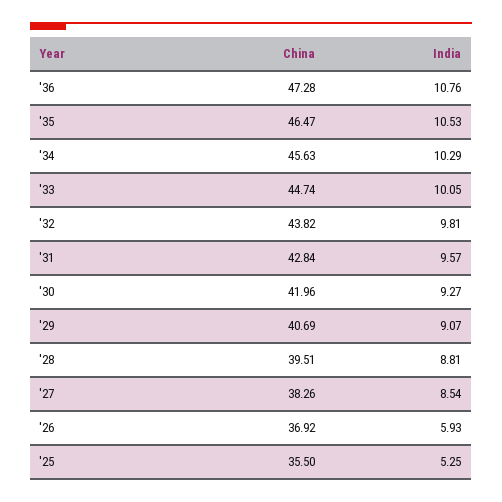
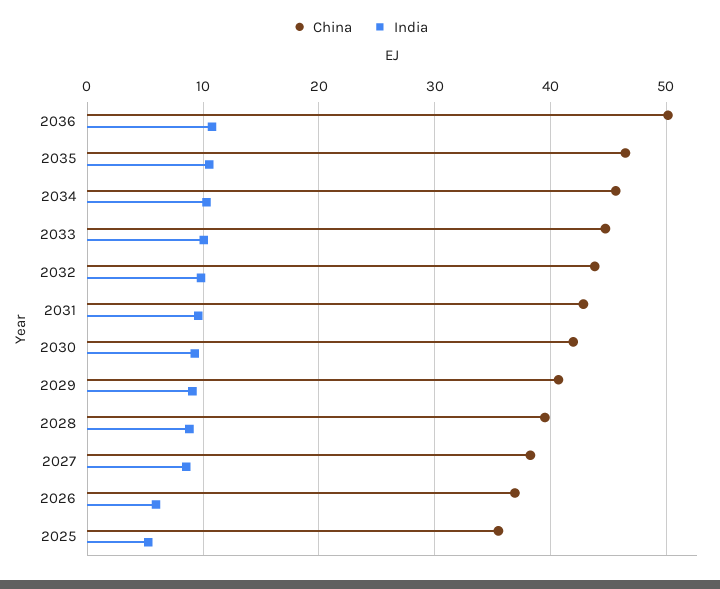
China, '36: 47.28 -> 50

